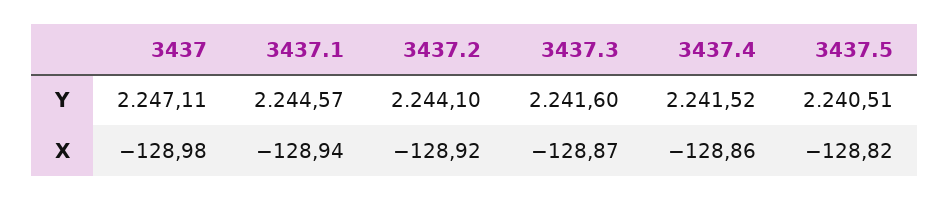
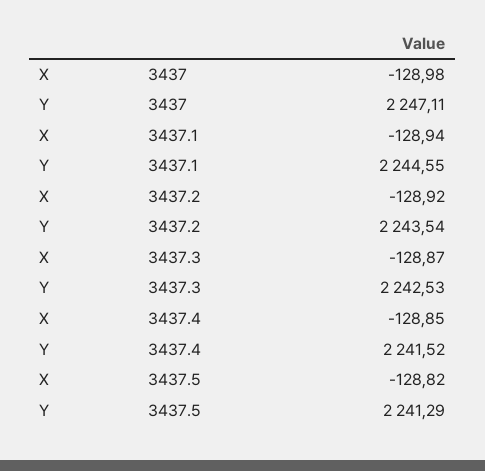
3437.1, Y: 2244.57 -> 2244.55
3437.2, Y: 2244.1 -> 2243.54
3437.3, Y: 2241.6 -> 2242.53
3437.5, Y: 2240.51 -> 2241.29
3437.4, X: -128.86 -> -128.85

